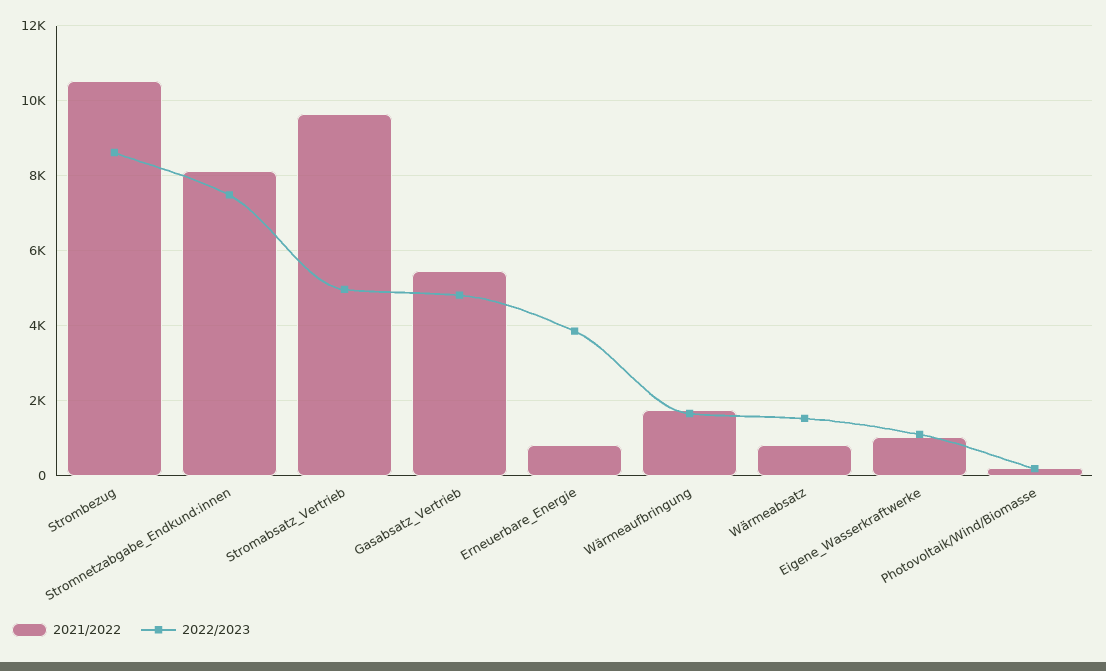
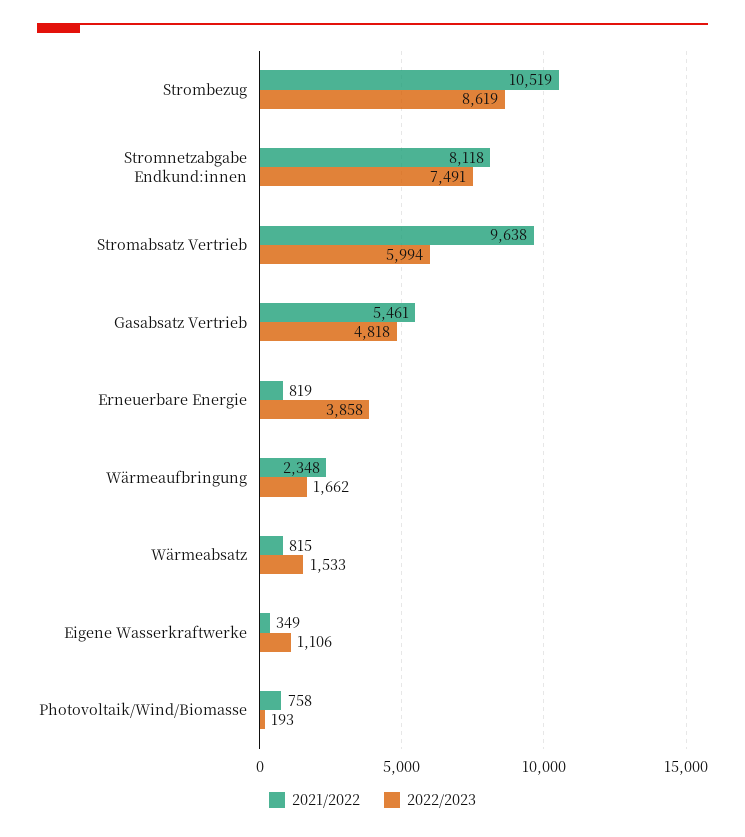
2022/2023, Stromabsatz_Vertrieb: 5000 -> 5994
2021/2022, Wärmeaufbringung: 1800 -> 2348
2021/2022, Eigene_Wasserkraftwerke: 1000 -> 349
2021/2022, Photovoltaik/Wind/Biomasse: 200 -> 758

